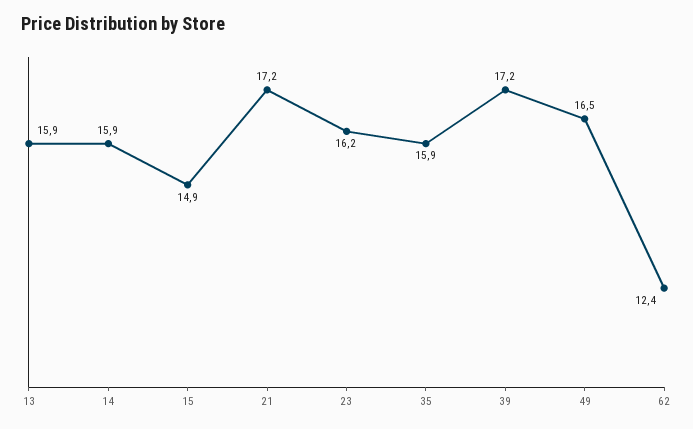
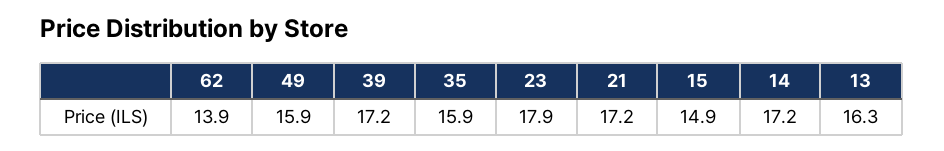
13: 15.9 -> 16.3
14: 15.9 -> 17.2
23: 16.2 -> 17.9
49: 16.5 -> 15.9
62: 12.4 -> 13.9

